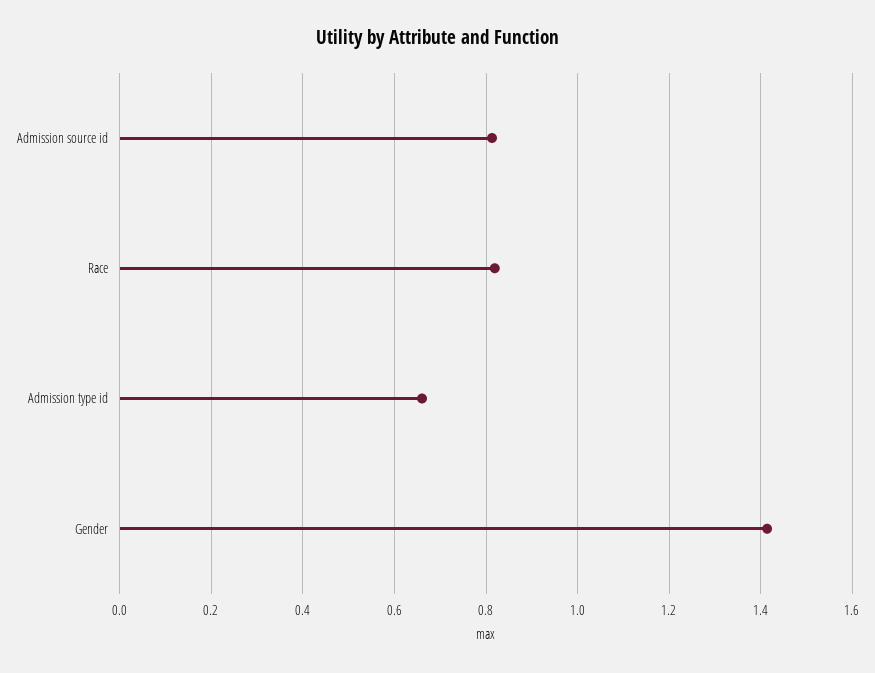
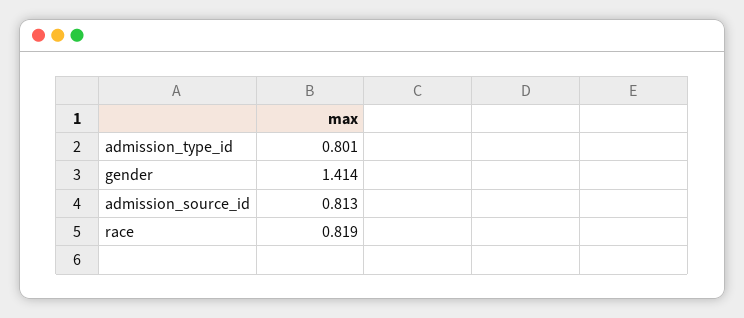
Admission type id: 0.66 -> 0.801

